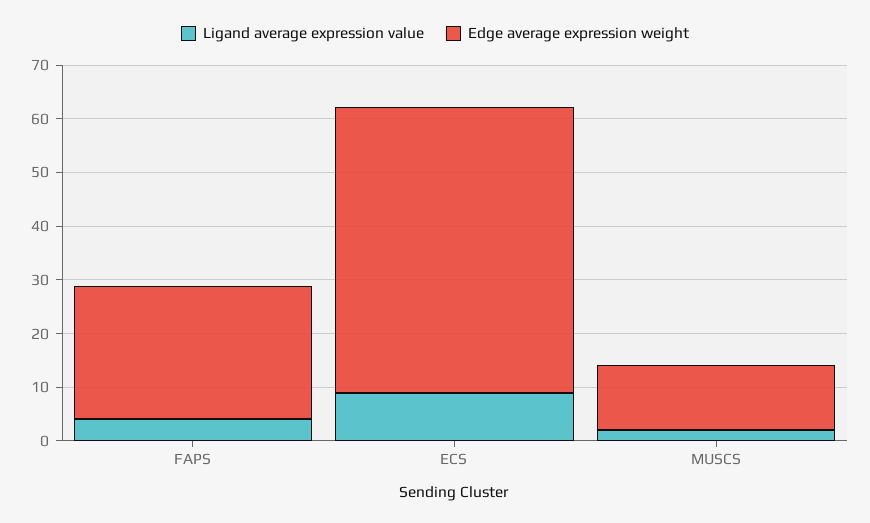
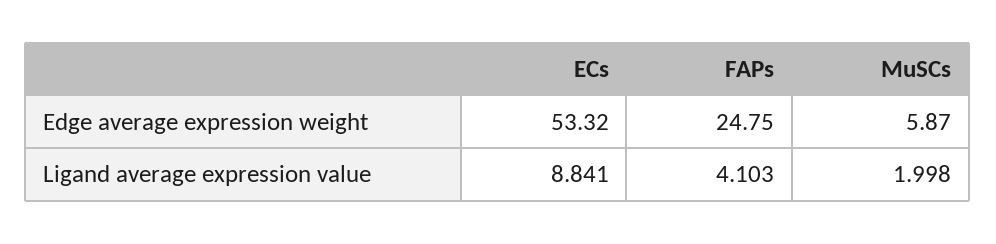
Edge average expression weight, MUSCS: 12 -> 5.87

